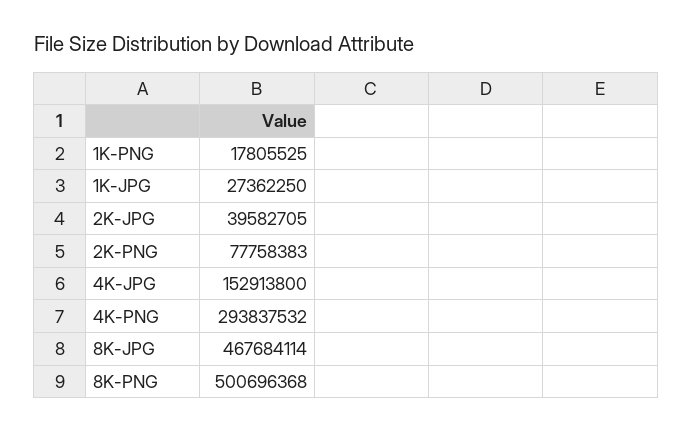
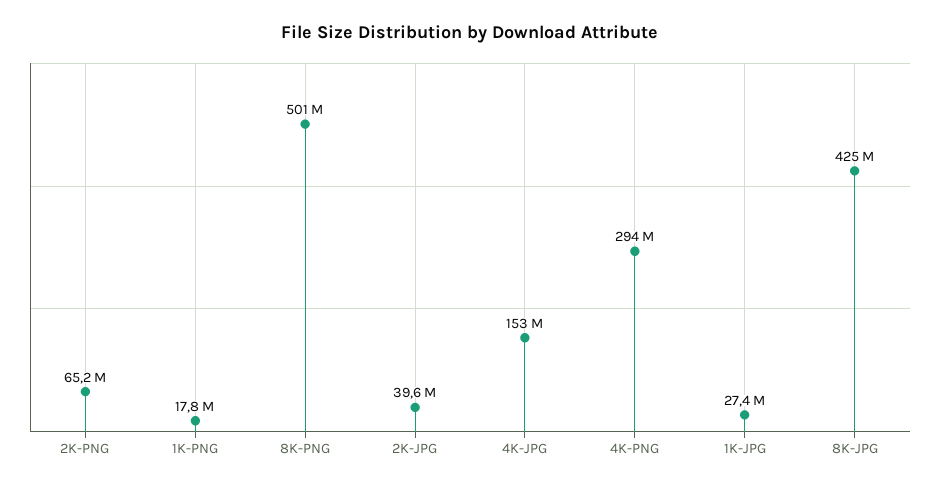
2K-PNG: 77758383 -> 65200000
8K-JPG: 467684114 -> 425000000

